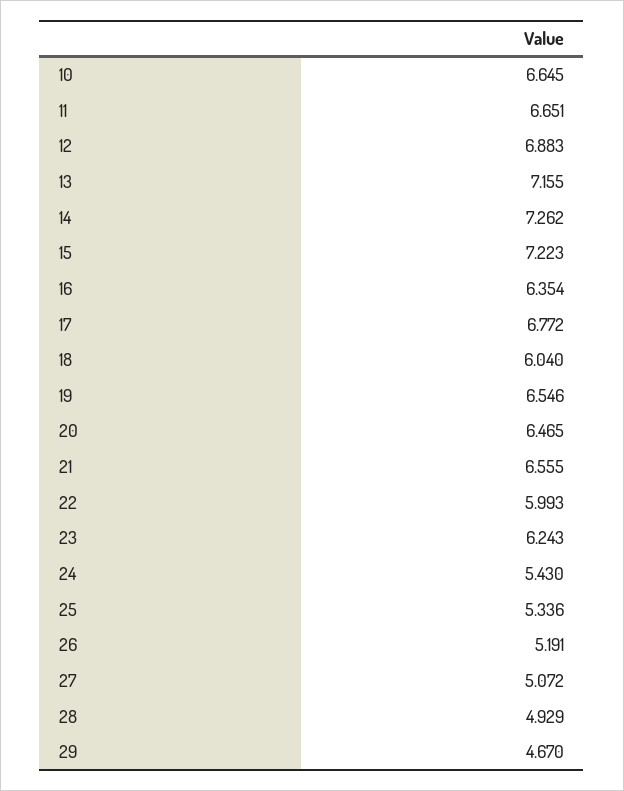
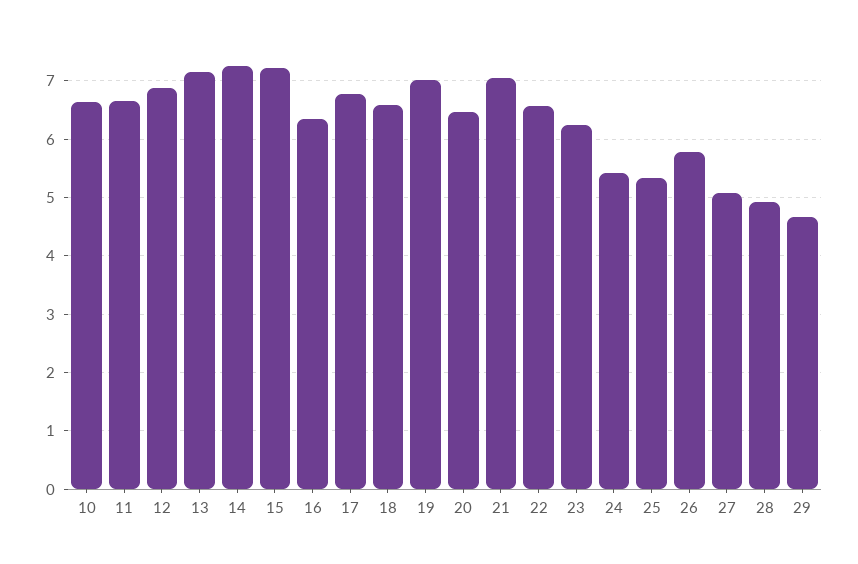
18: 6.04 -> 6.6
19: 6.546 -> 7
21: 6.555 -> 7
22: 5.993 -> 6.6
26: 5.191 -> 5.8

